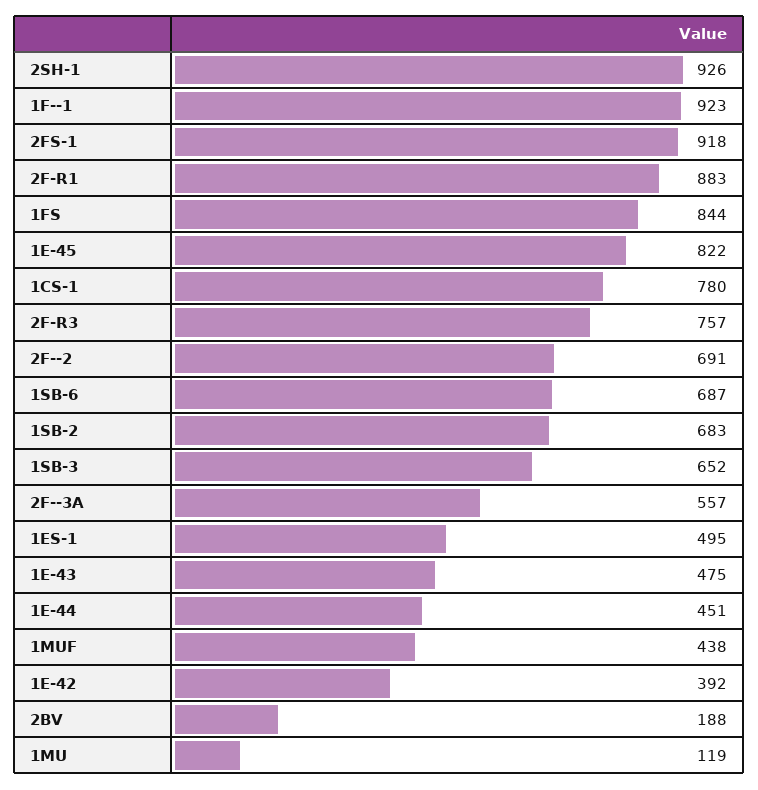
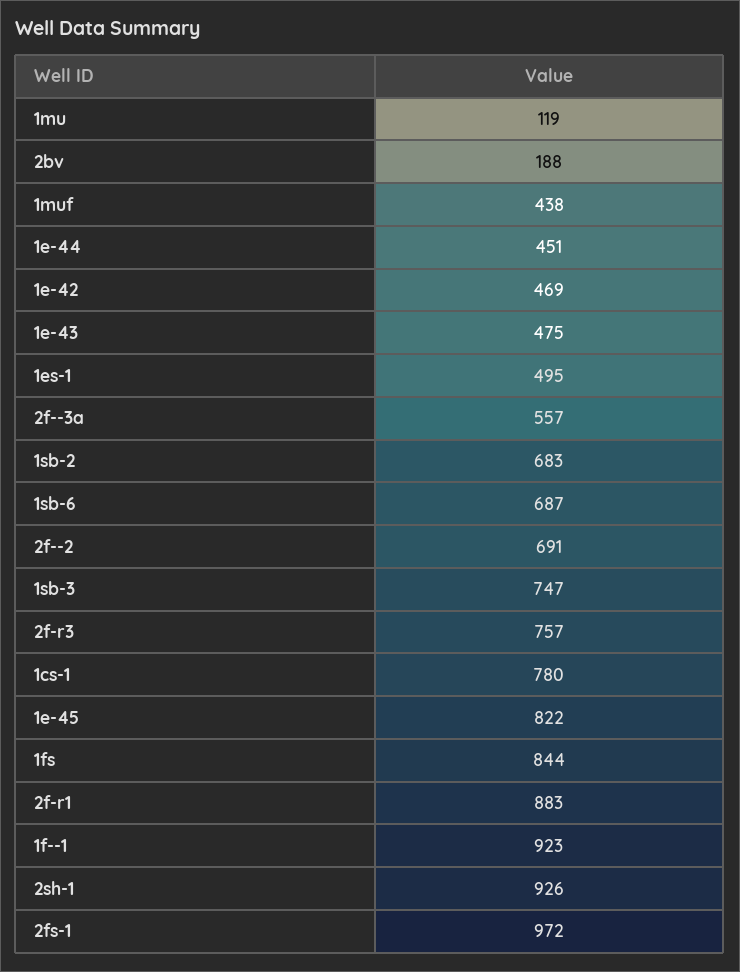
2FS-1: 918 -> 972
1SB-3: 652 -> 747
1E-42: 392 -> 469

